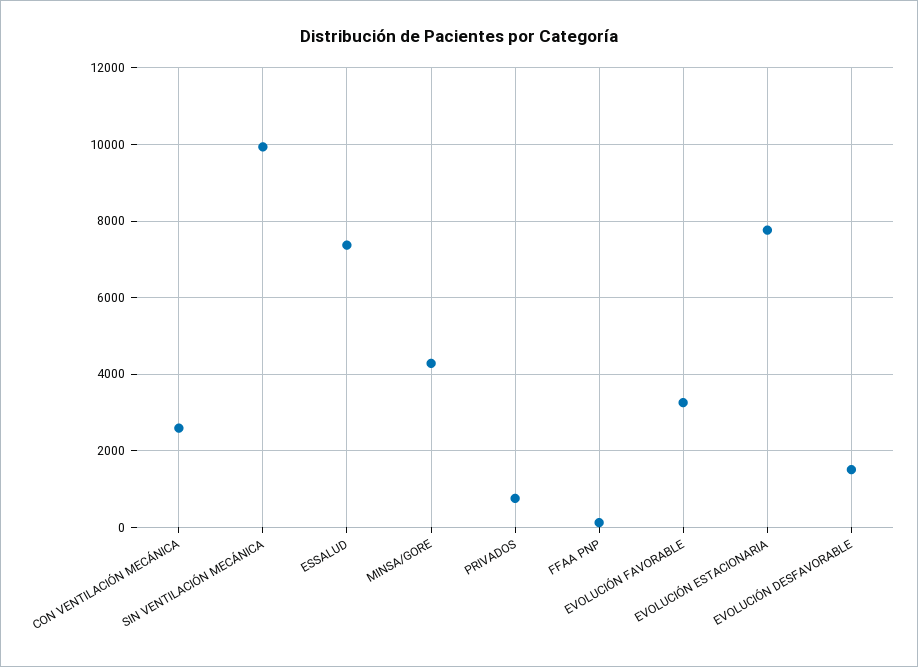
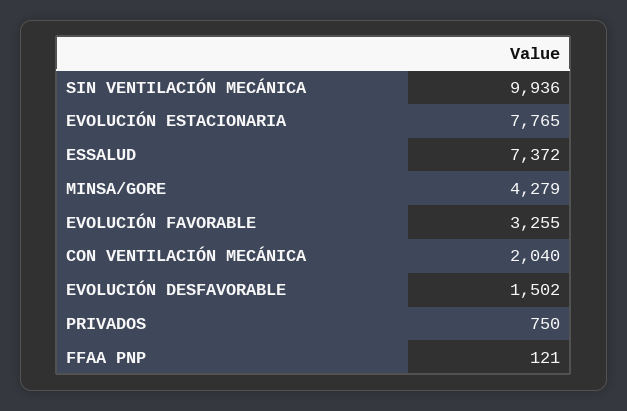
CON VENTILACIÓN MECÁNICA: 2600 -> 2040

